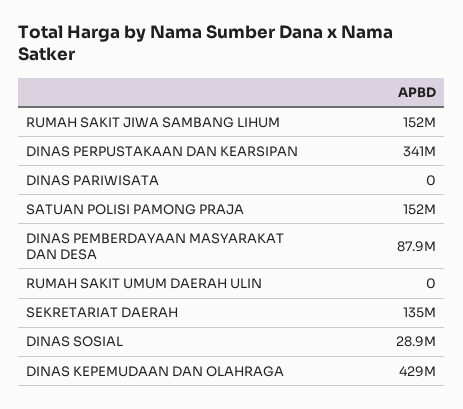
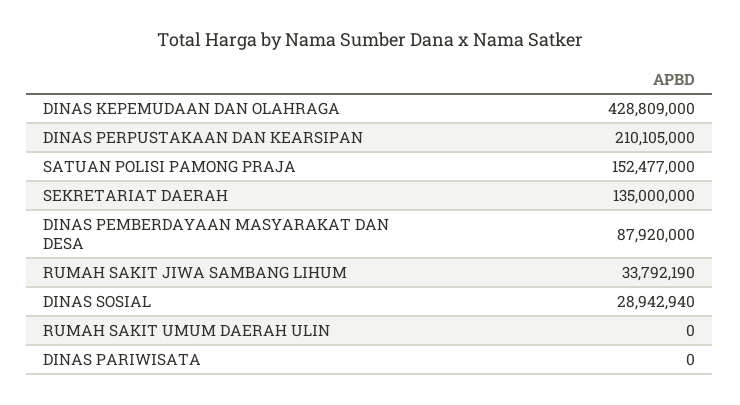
RUMAH SAKIT JIWA SAMBANG LIHUM: 152000000 -> 33792190
DINAS PERPUSTAKAAN DAN KEARSIPAN: 341000000 -> 210105000

